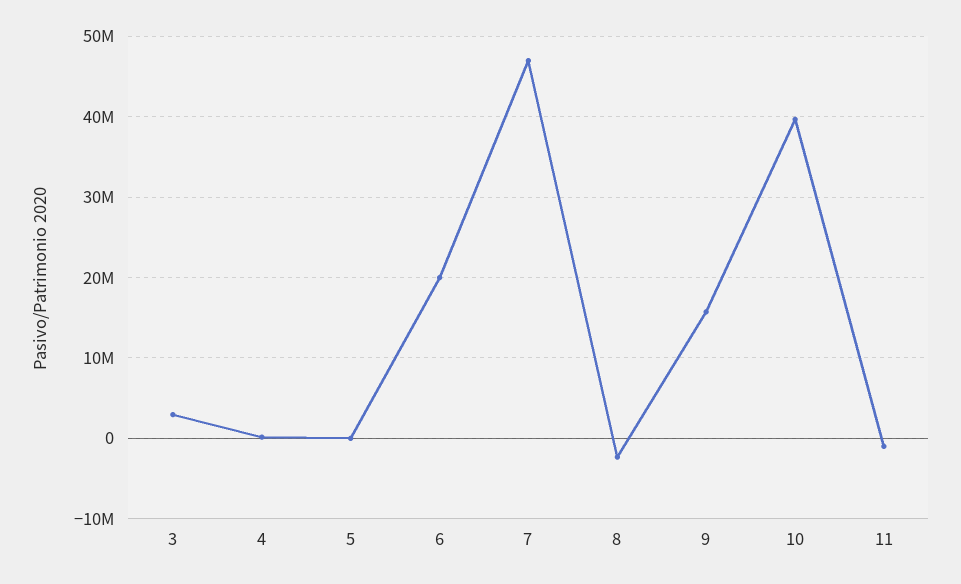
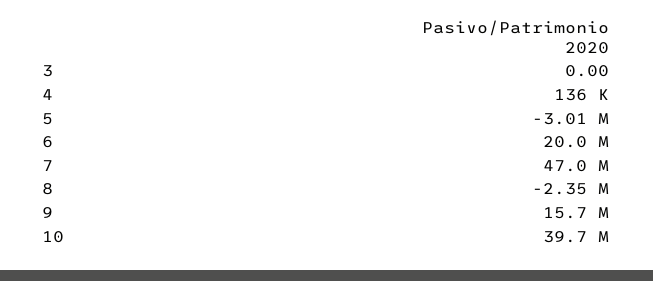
3: 3000000 -> 0
5: 0 -> -3010000
11: -1000000 -> none

